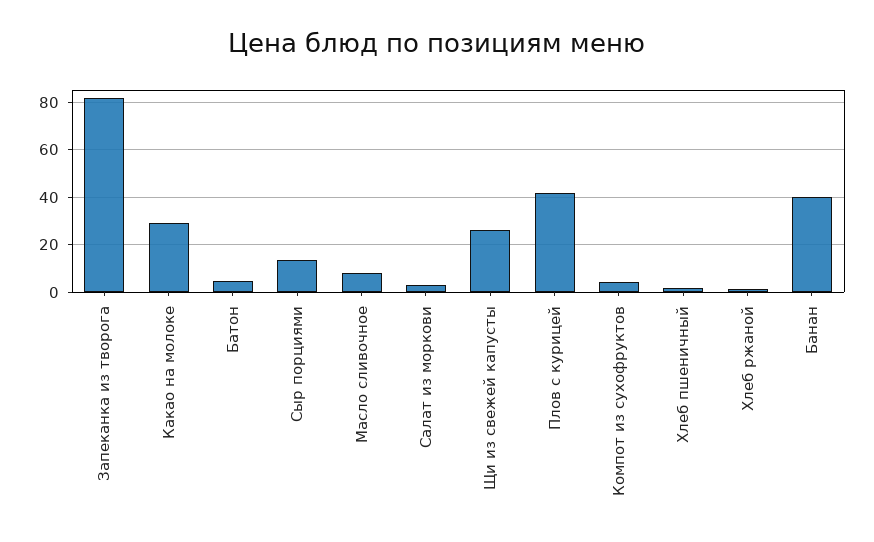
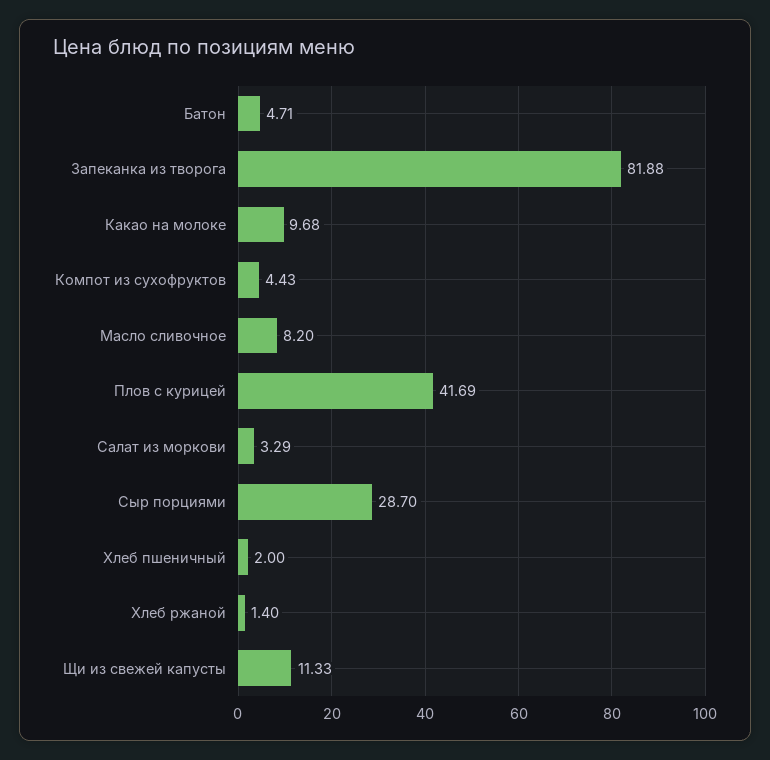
Какао на молоке: 30 -> 9.68
Сыр порциями: 15 -> 28.7
Щи из свежей капусты: 25 -> 11.33
Банан: 40 -> none

